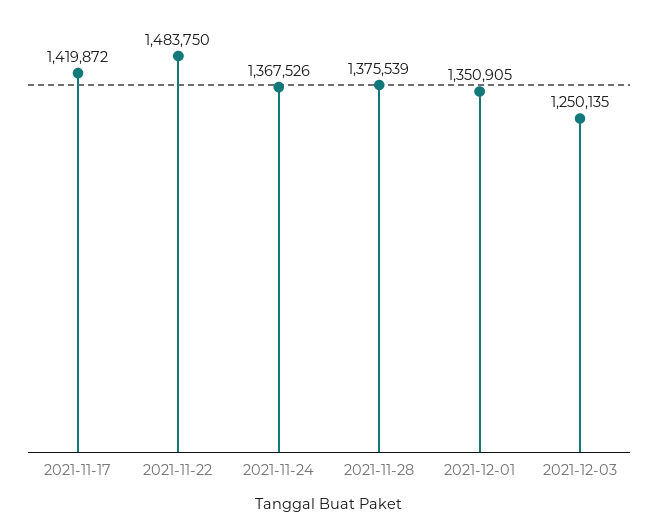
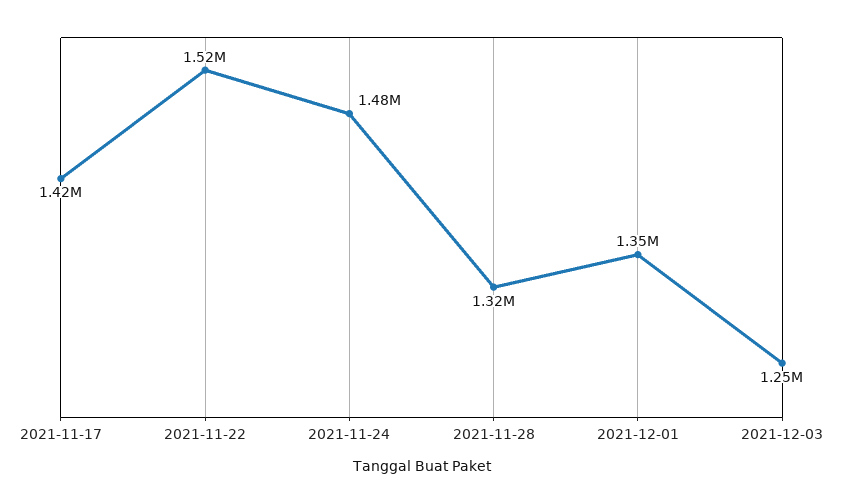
2021-11-22: 1483750 -> 1520000
2021-11-24: 1367526 -> 1480000
2021-11-28: 1375539 -> 1320000

